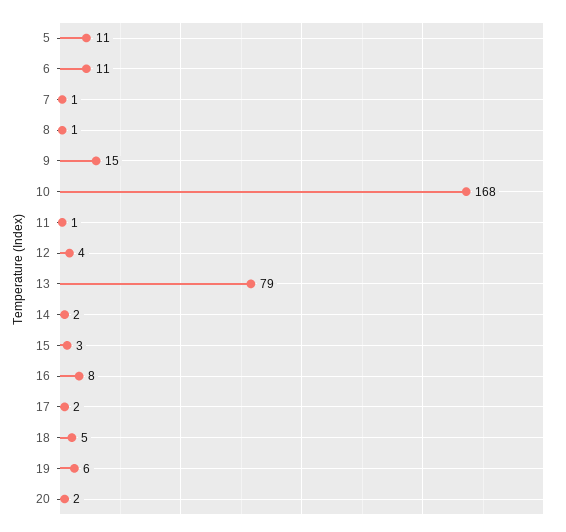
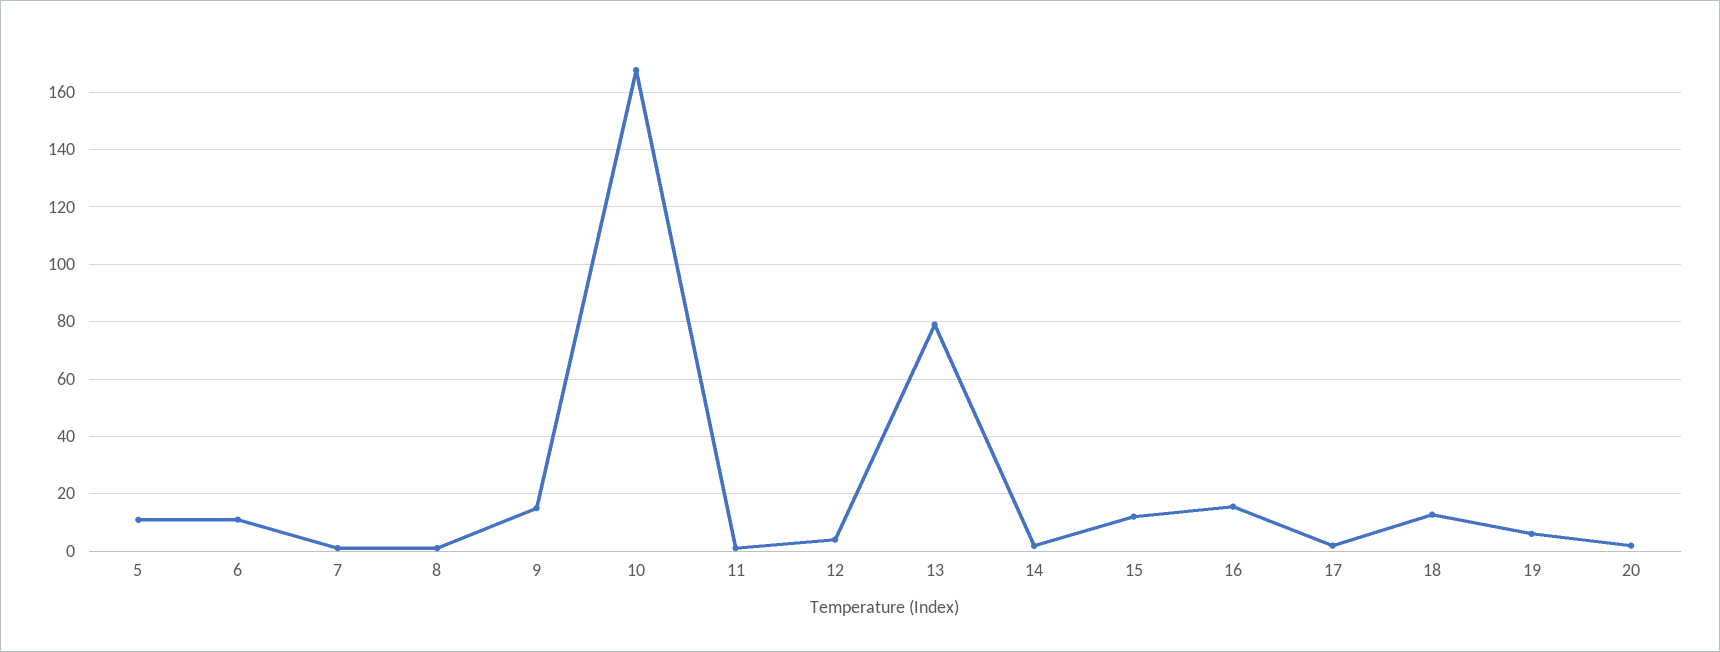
15: 3 -> 12.5
16: 8 -> 15
18: 5 -> 12.5

